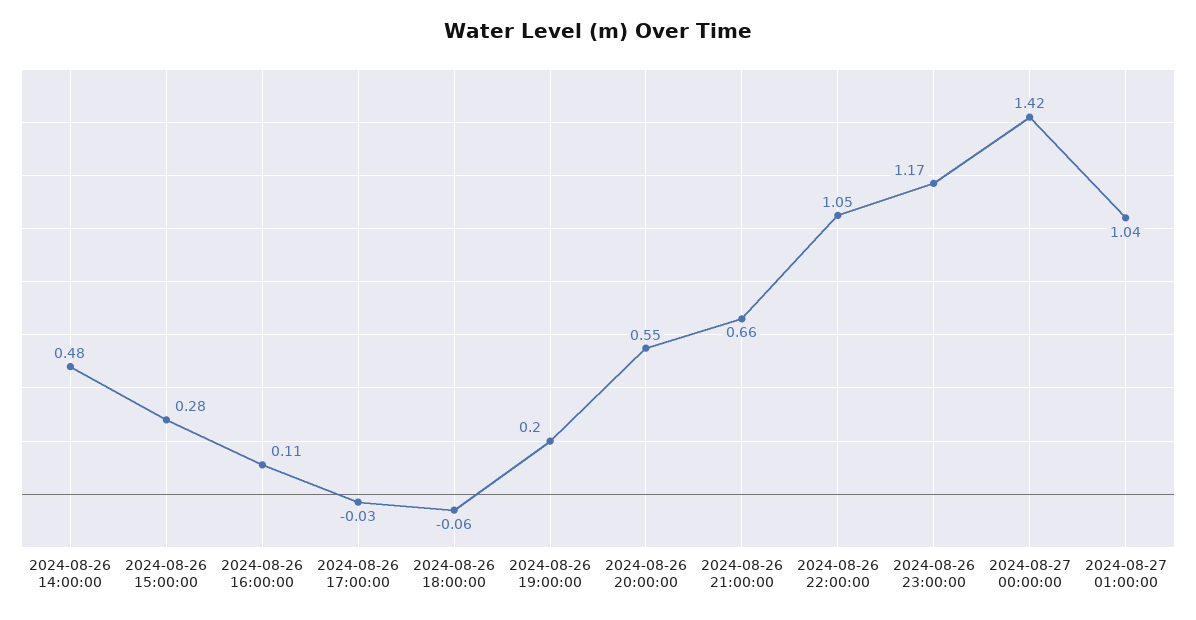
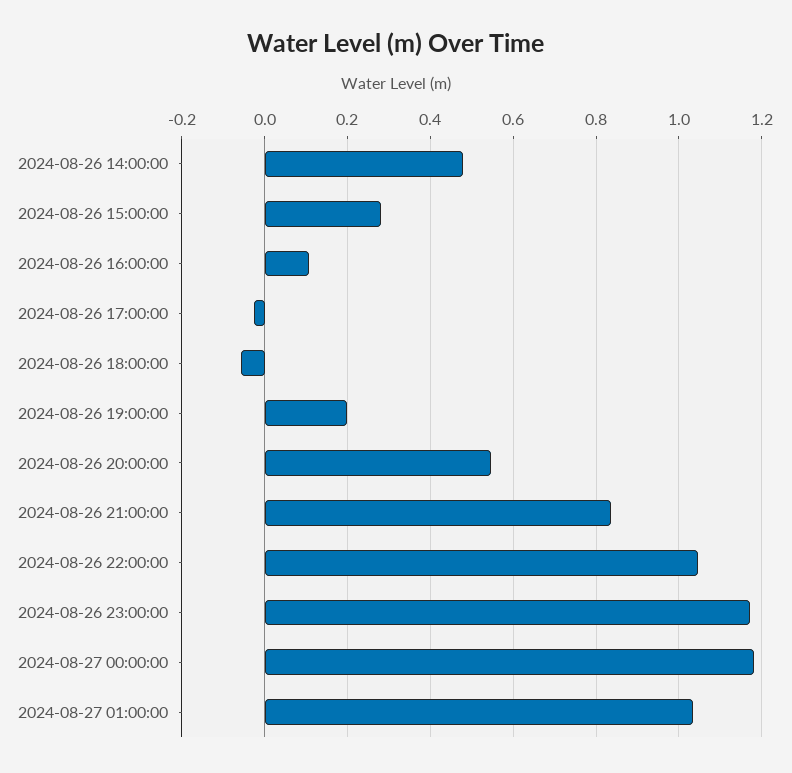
2024-08-26 21:00:00: 0.66 -> 0.84
2024-08-27 00:00:00: 1.42 -> 1.18

